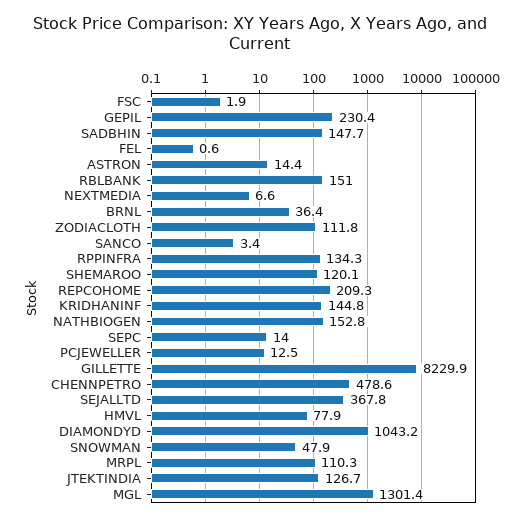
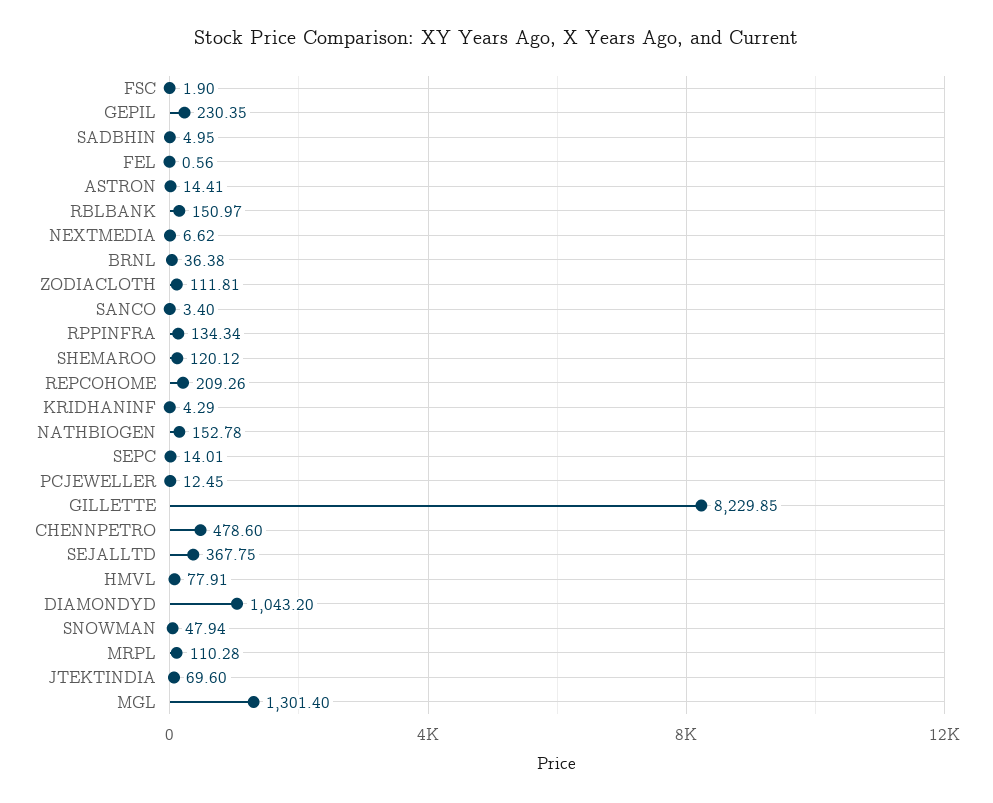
SADBHIN: 147.7 -> 4.95
KRIDHANINF: 144.8 -> 4.29
JTEKTINDIA: 126.7 -> 69.6

